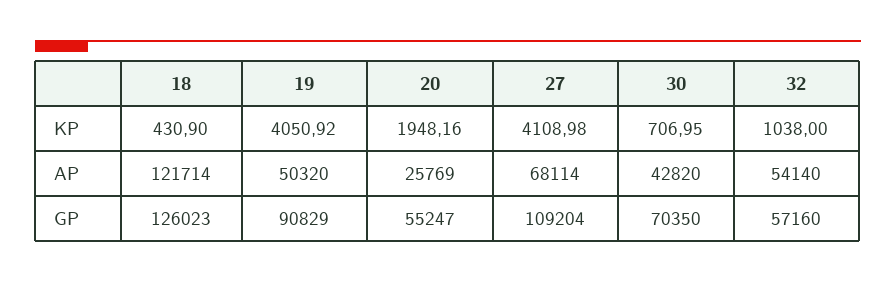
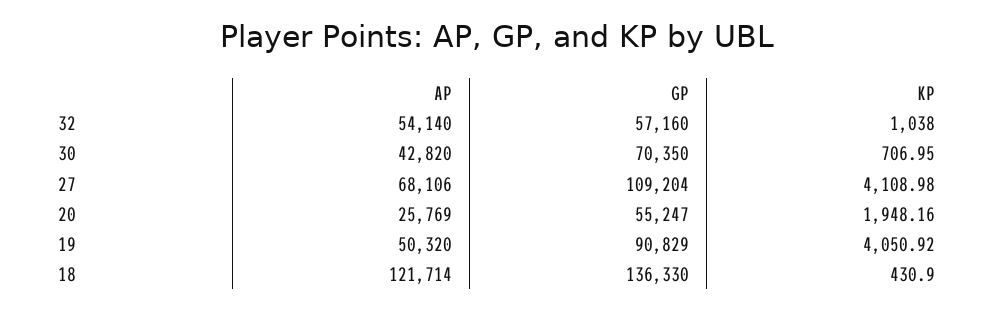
27, AP: 68114 -> 68106
18, GP: 126023 -> 136330

